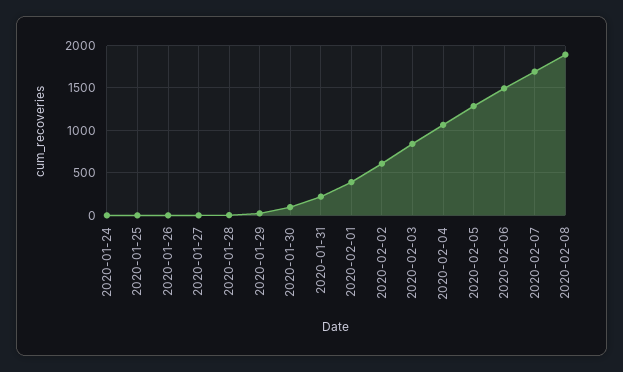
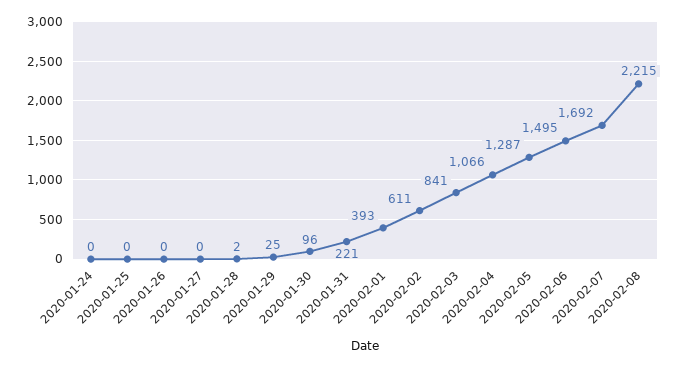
2020-02-08: 1900 -> 2215

